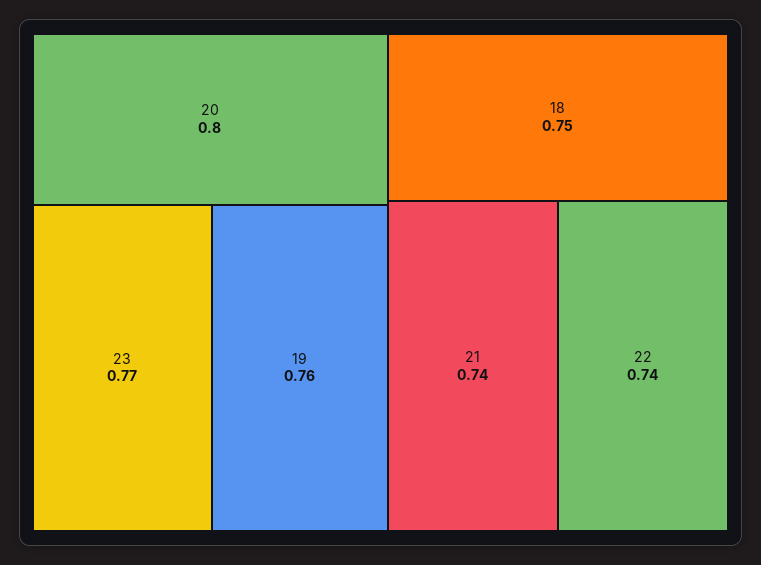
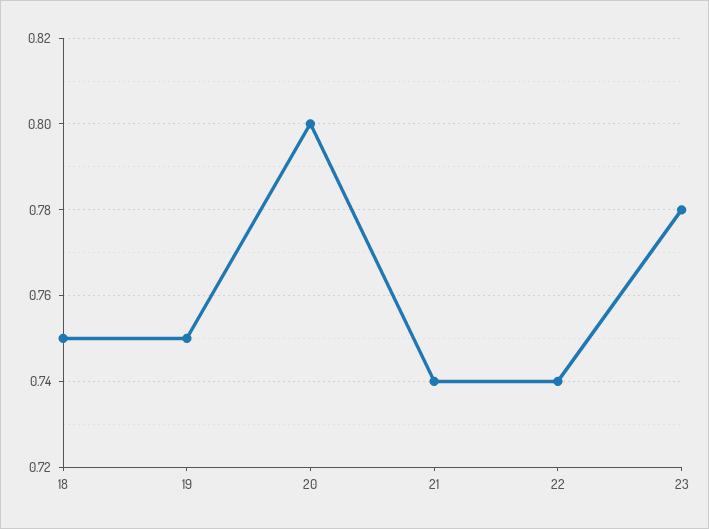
23: 0.77 -> 0.78
19: 0.76 -> 0.75

